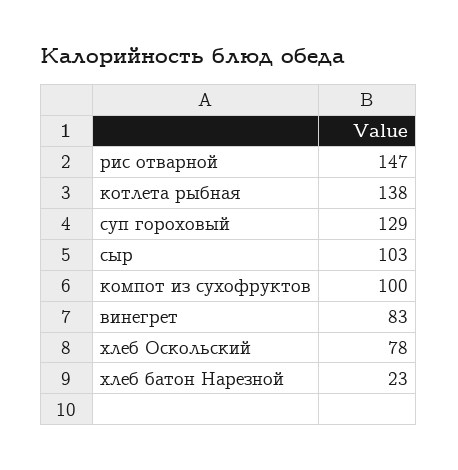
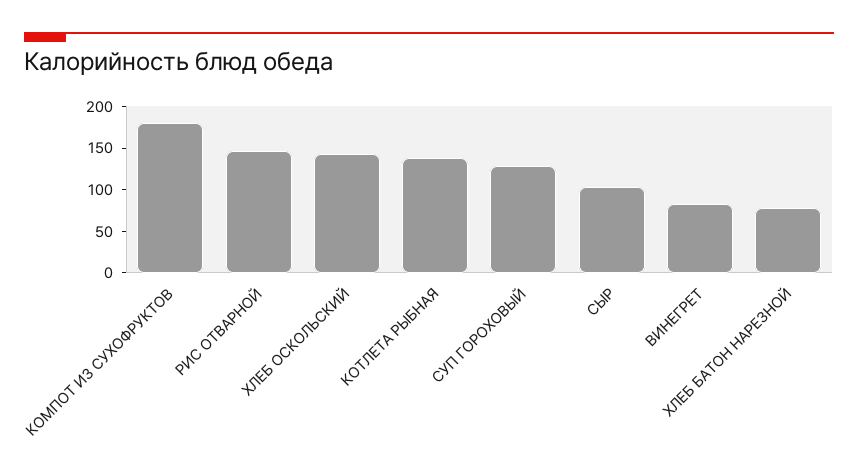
компот из сухофруктов: 100 -> 180
хлеб Оскольский: 78 -> 140
хлеб батон Нарезной: 23 -> 80

